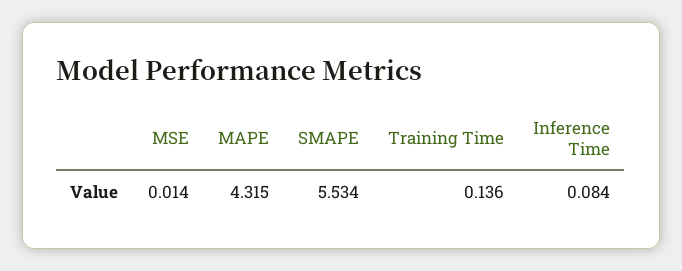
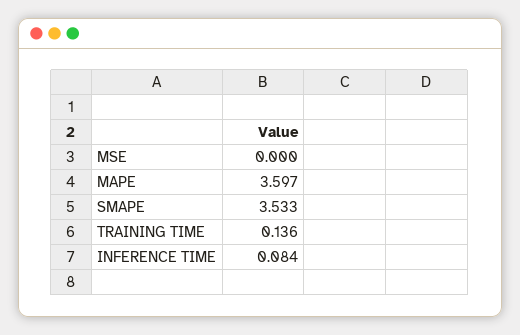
MSE: 0.014 -> 0
MAPE: 4.315 -> 3.597
SMAPE: 5.534 -> 3.533

